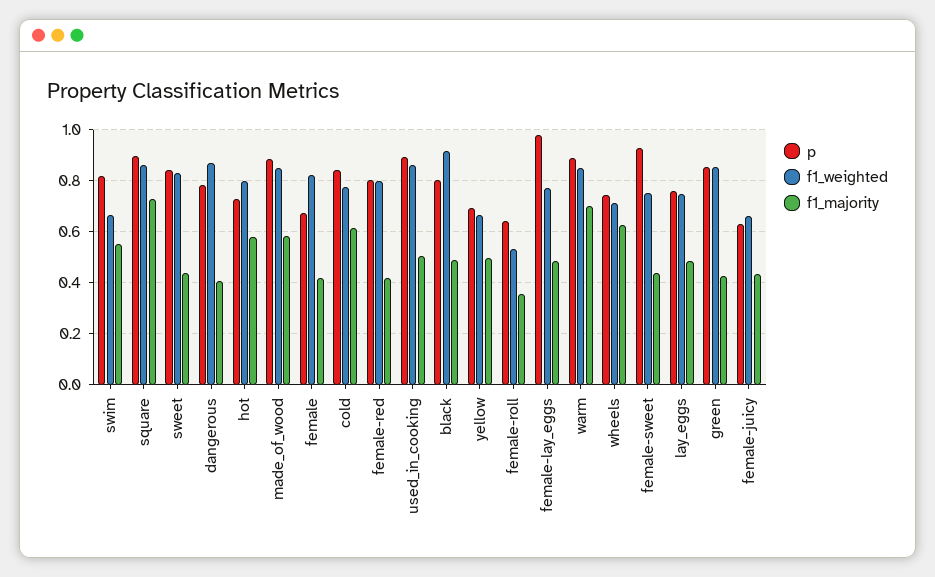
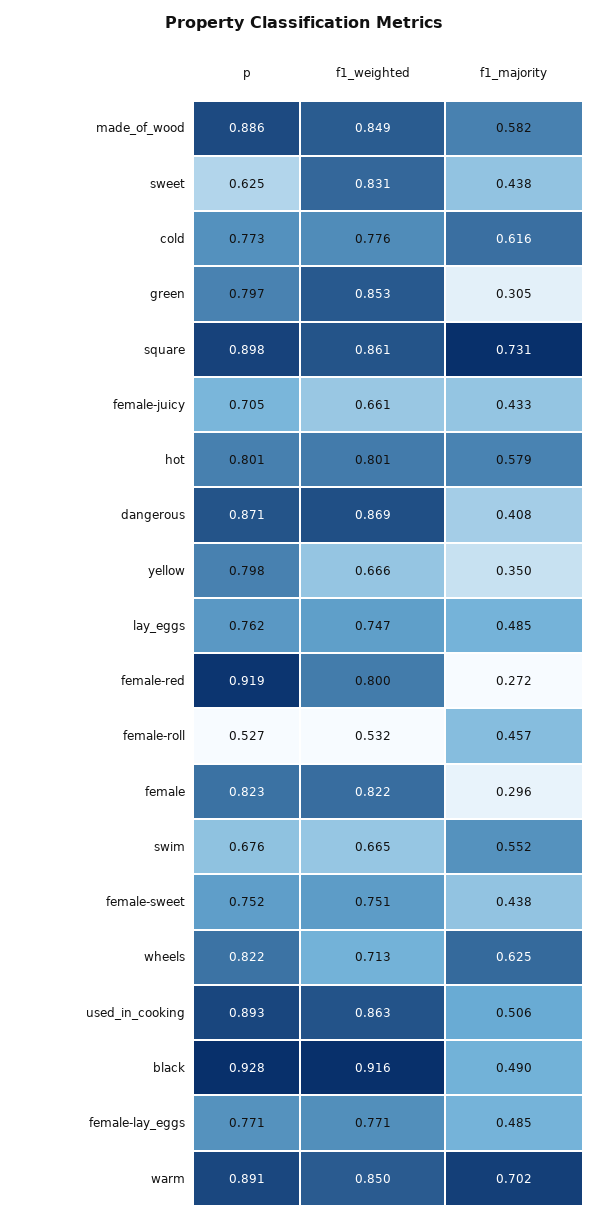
p, swim: 0.825 -> 0.676
p, sweet: 0.85 -> 0.625
p, dangerous: 0.775 -> 0.871
p, hot: 0.725 -> 0.801
p, female: 0.675 -> 0.823
f1_majority, female: 0.425 -> 0.296
p, cold: 0.85 -> 0.773
p, female-red: 0.8 -> 0.919
f1_majority, female-red: 0.425 -> 0.272
p, black: 0.8 -> 0.928
p, yellow: 0.7 -> 0.798
f1_majority, yellow: 0.5 -> 0.35
p, female-roll: 0.65 -> 0.527
f1_majority, female-roll: 0.35 -> 0.457
p, female-lay_eggs: 0.975 -> 0.771
p, wheels: 0.75 -> 0.822
p, female-sweet: 0.925 -> 0.752
p, green: 0.85 -> 0.797
f1_majority, green: 0.425 -> 0.305
p, female-juicy: 0.625 -> 0.705

